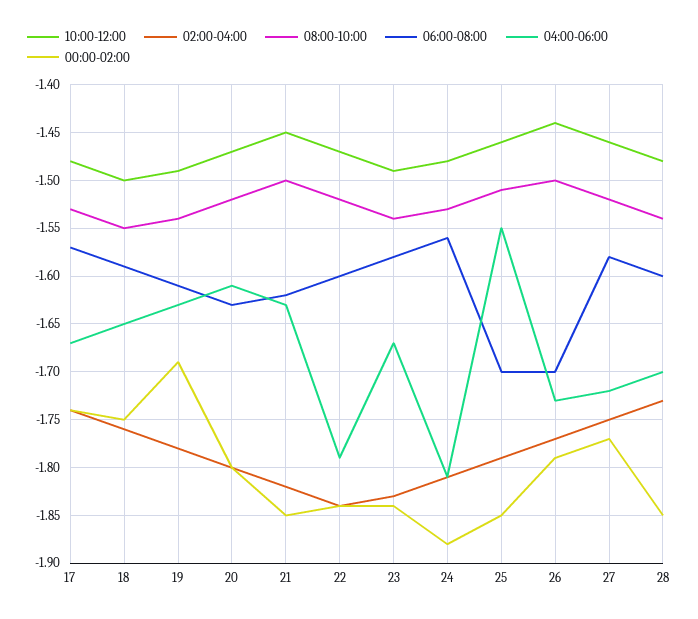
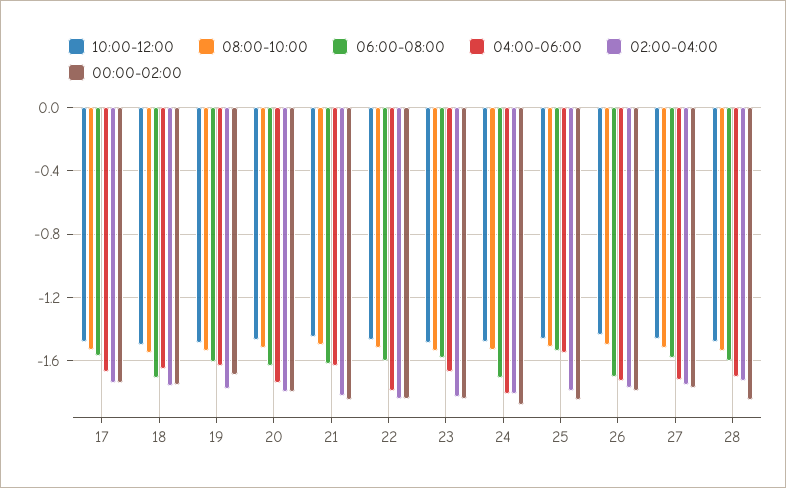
06:00-08:00, 18: -1.59 -> -1.7
04:00-06:00, 20: -1.61 -> -1.75
06:00-08:00, 24: -1.56 -> -1.7
06:00-08:00, 25: -1.7 -> -1.55

